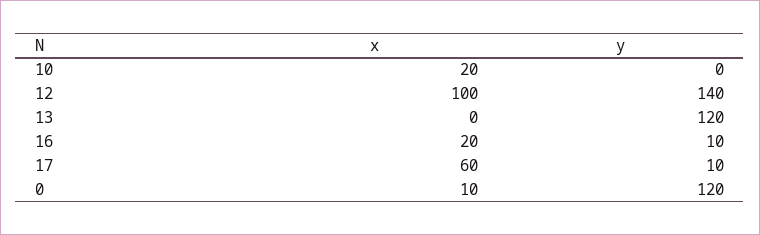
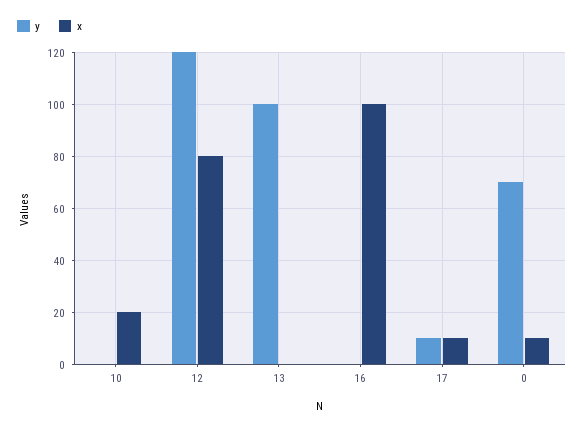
x, 12: 100 -> 80
y, 12: 140 -> 120
y, 13: 120 -> 100
x, 16: 20 -> 100
y, 16: 10 -> 0
x, 17: 60 -> 10
y, 0: 120 -> 70

